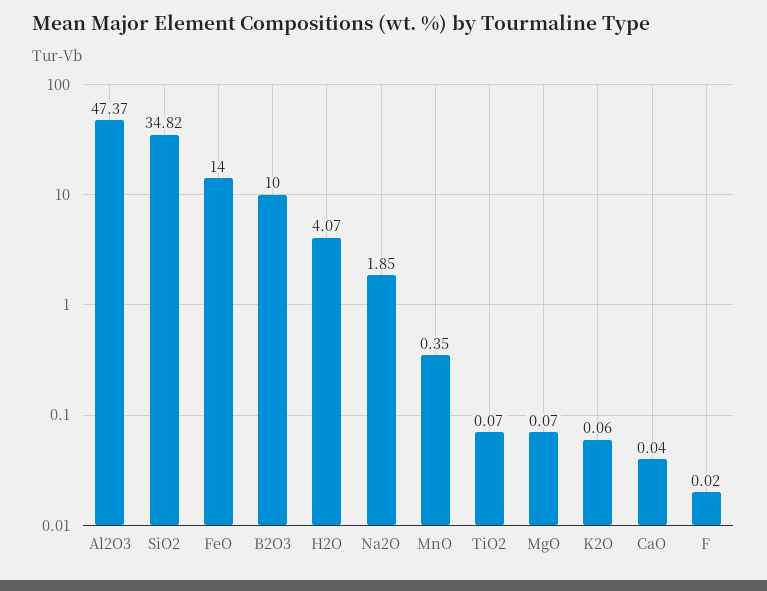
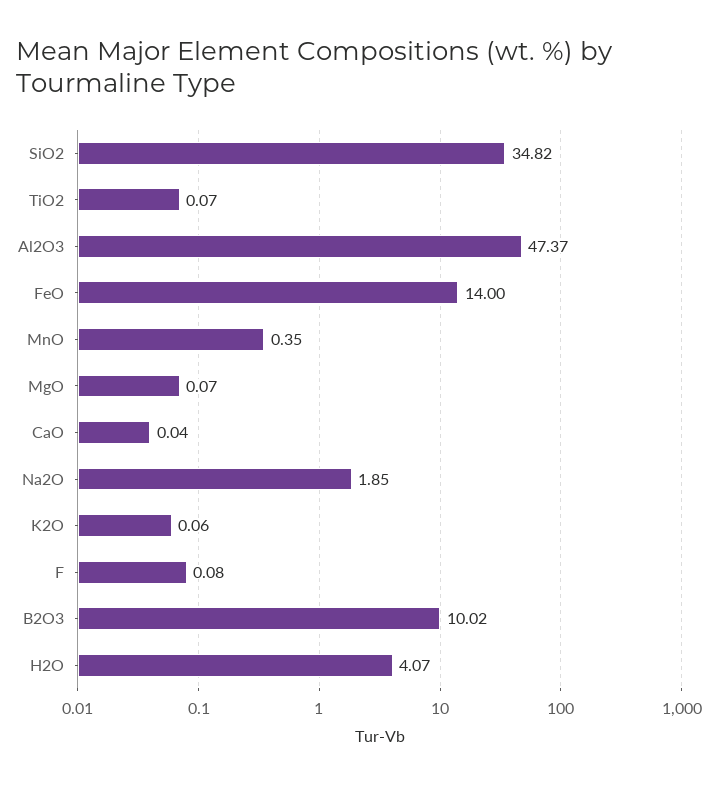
B2O3: 10 -> 10.02
F: 0.02 -> 0.08

